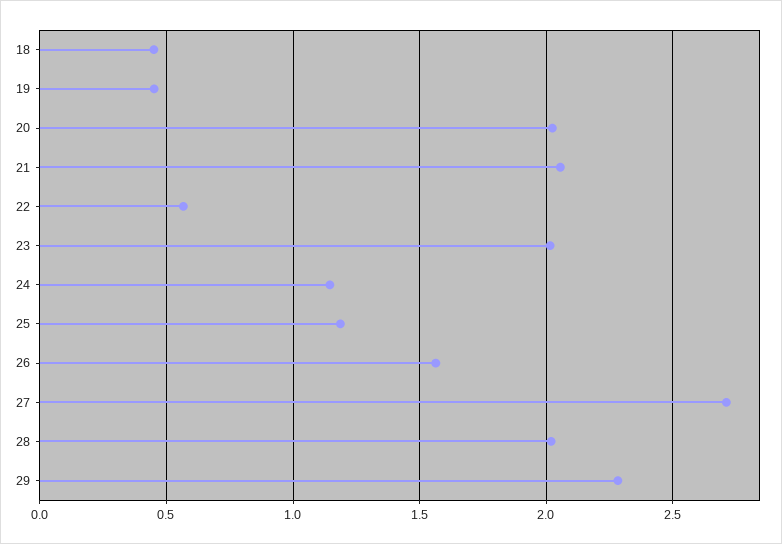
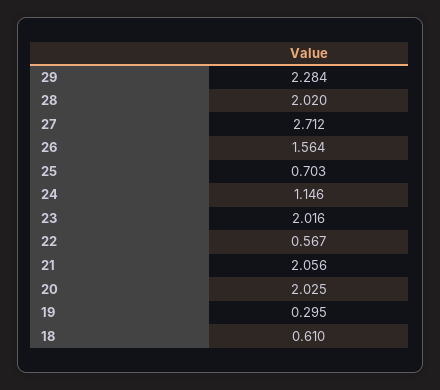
18: 0.45 -> 0.61
19: 0.45 -> 0.295
25: 1.2 -> 0.703

